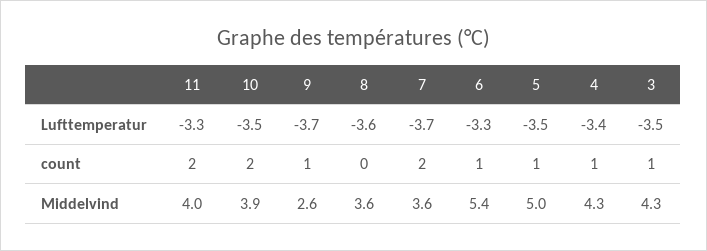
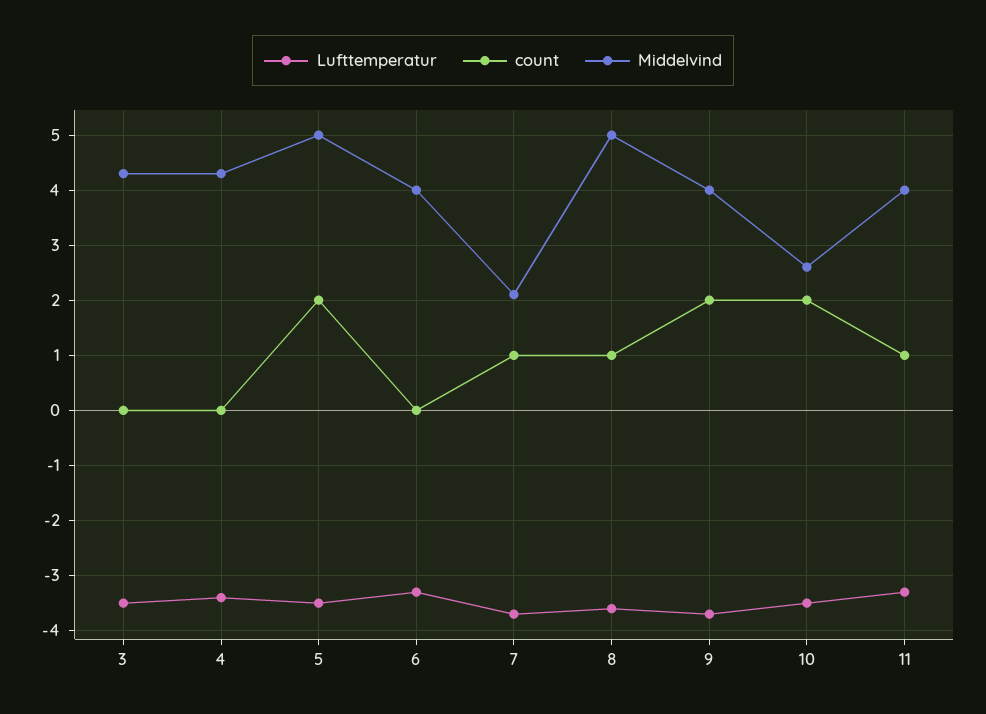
count, 11: 2 -> 1
count, 9: 1 -> 2
count, 8: 0 -> 1
count, 7: 2 -> 1
count, 6: 1 -> 0
count, 5: 1 -> 2
count, 4: 1 -> 0
count, 3: 1 -> 0
Middelvind, 10: 3.9 -> 2.5
Middelvind, 9: 2.6 -> 4
Middelvind, 8: 3.6 -> 5
Middelvind, 7: 3.6 -> 2
Middelvind, 6: 5.4 -> 4

